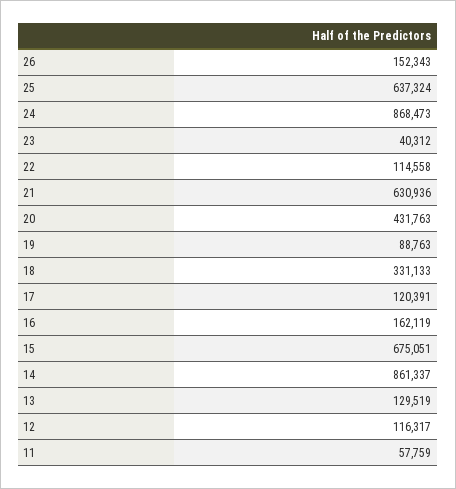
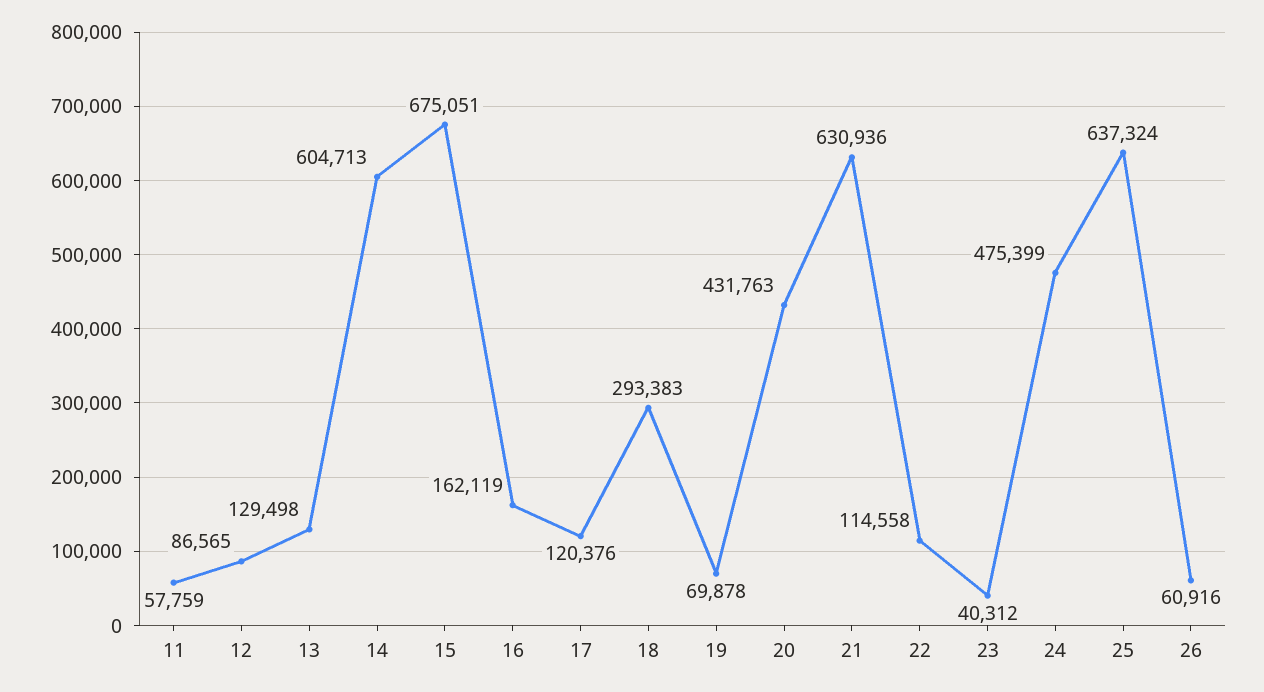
26: 152343 -> 60916
24: 868473 -> 475399
19: 88763 -> 69878
18: 331133 -> 293383
17: 120391 -> 120376
14: 861337 -> 604713
13: 129519 -> 129498
12: 116317 -> 86565

